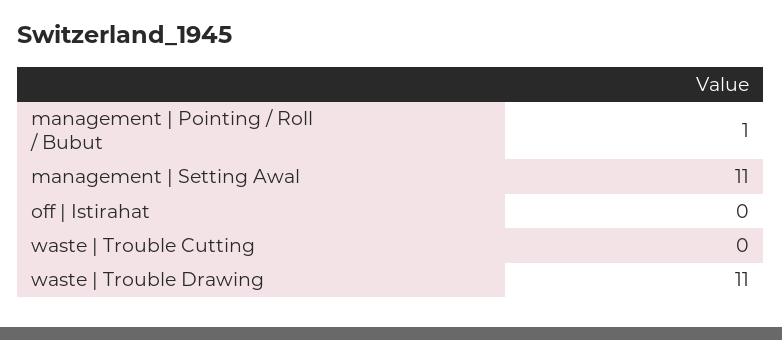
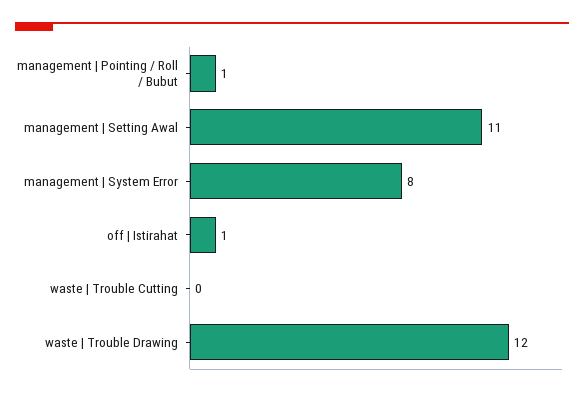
off | Istirahat: 0 -> 1
waste | Trouble Drawing: 11 -> 12
management | System Error: none -> 8

